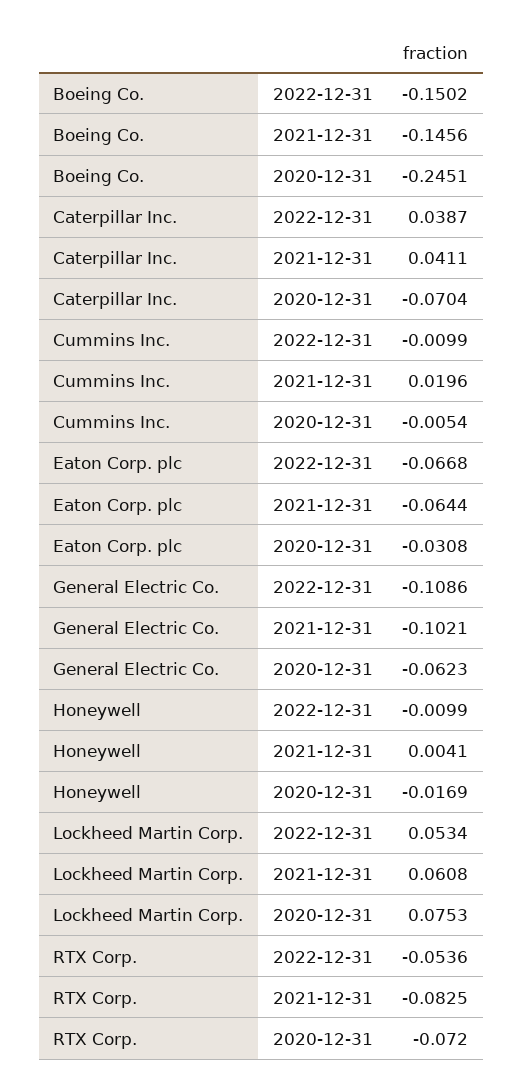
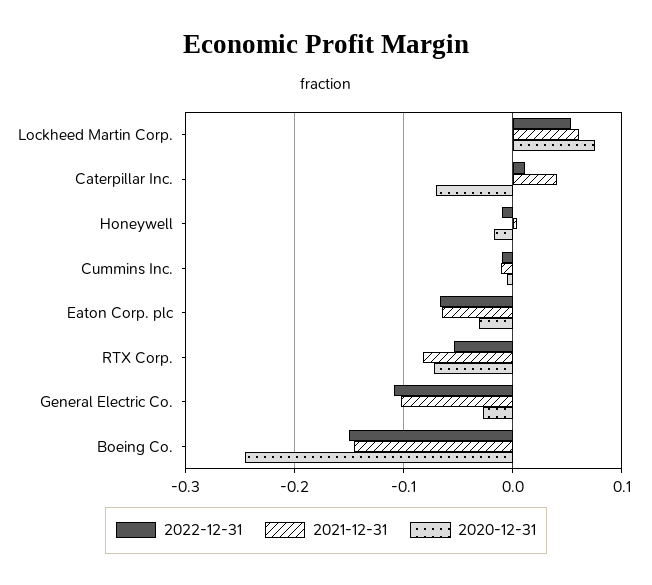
2022-12-31, Caterpillar Inc.: 0.0387 -> 0.01
2021-12-31, Cummins Inc.: 0.0196 -> -0.01
2020-12-31, General Electric Co.: -0.0623 -> -0.03

